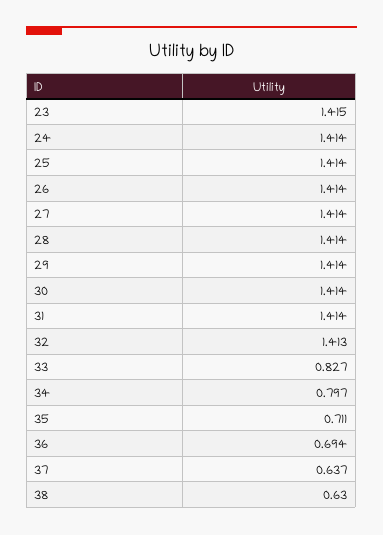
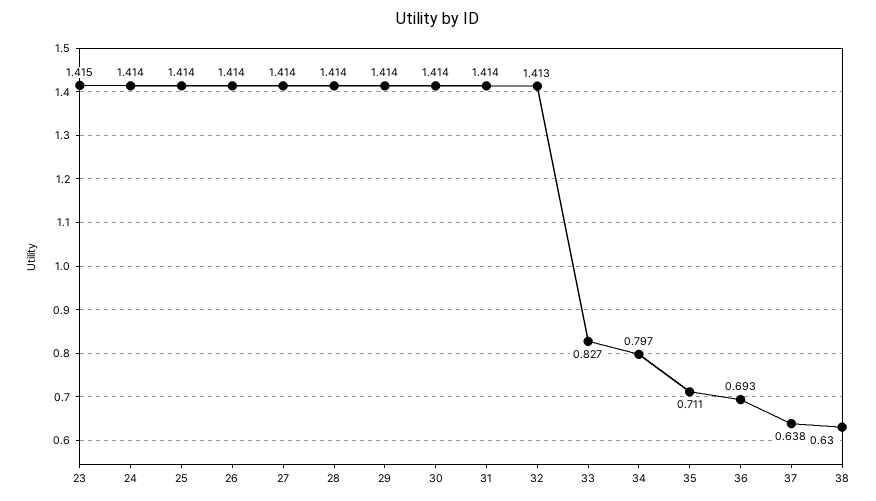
36: 0.694 -> 0.693
37: 0.637 -> 0.638

